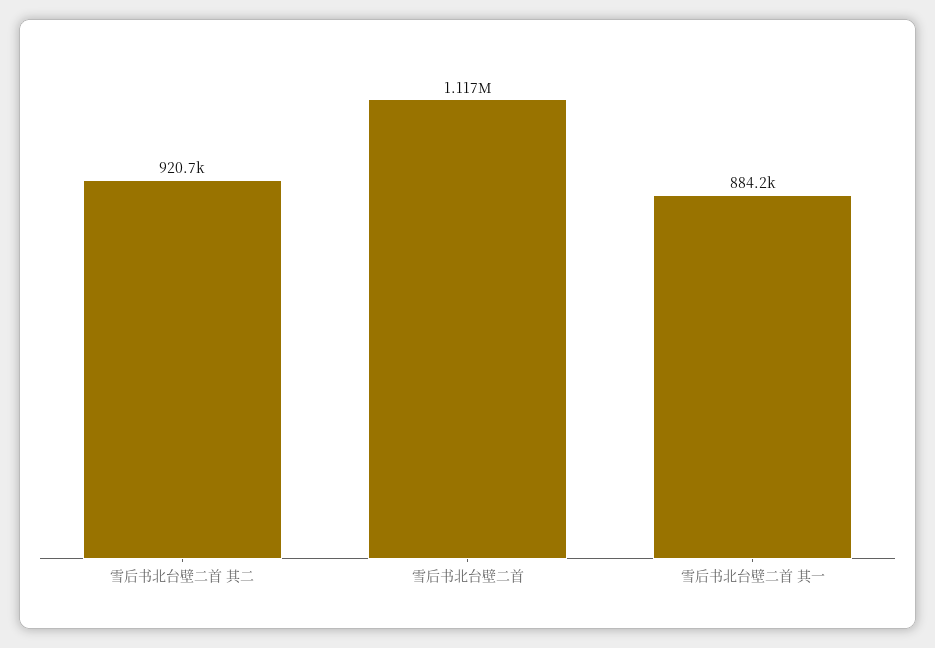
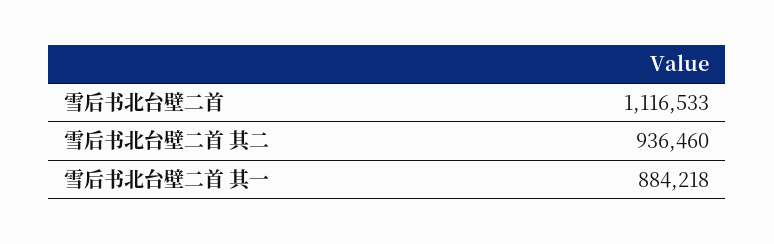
雪后书北台壁二首 其二: 920700 -> 936460

